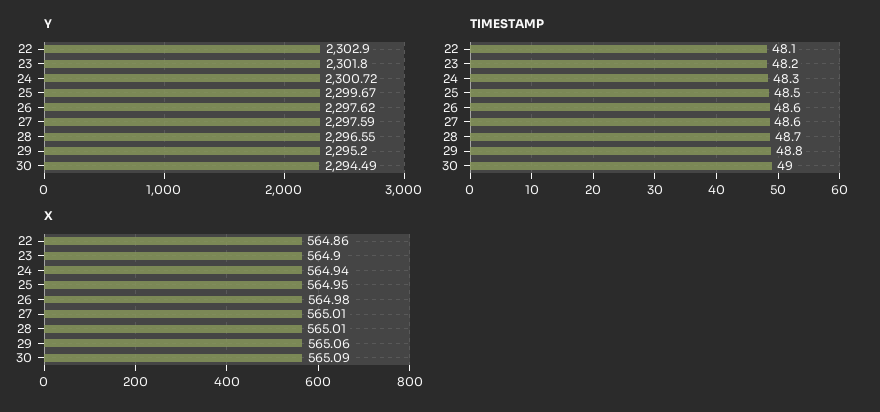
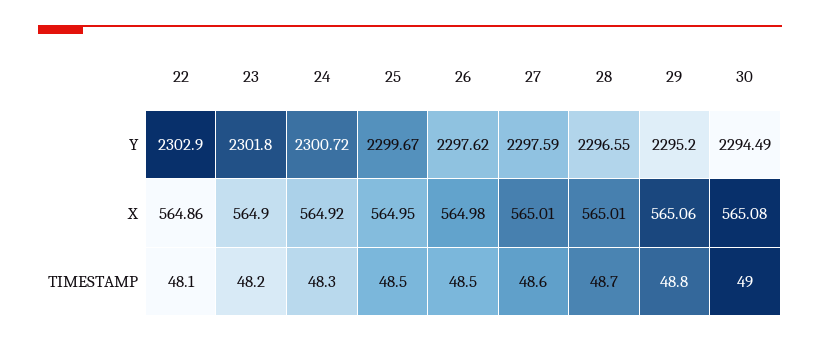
TIMESTAMP, 26: 48.6 -> 48.5
X, 24: 564.94 -> 564.92
X, 30: 565.09 -> 565.08

